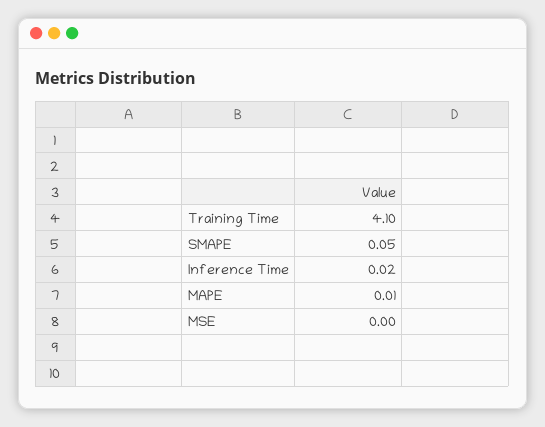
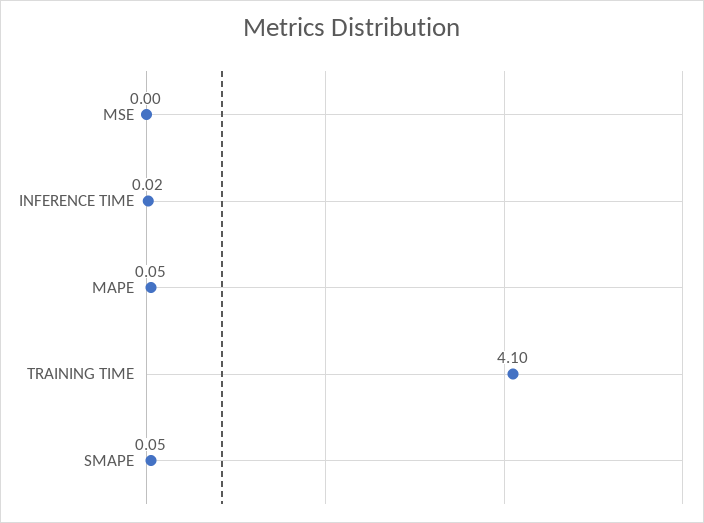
MAPE: 0.01 -> 0.05

